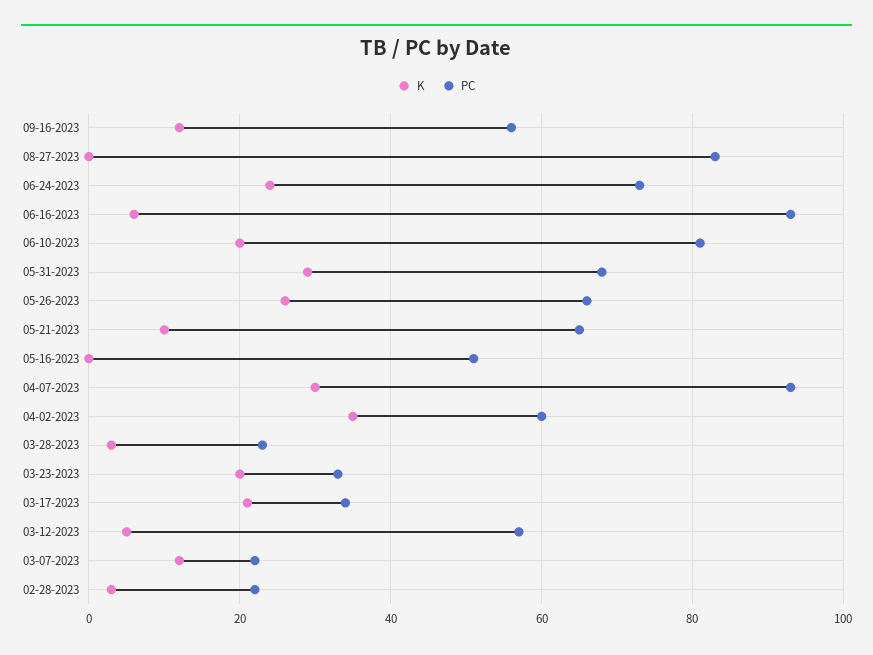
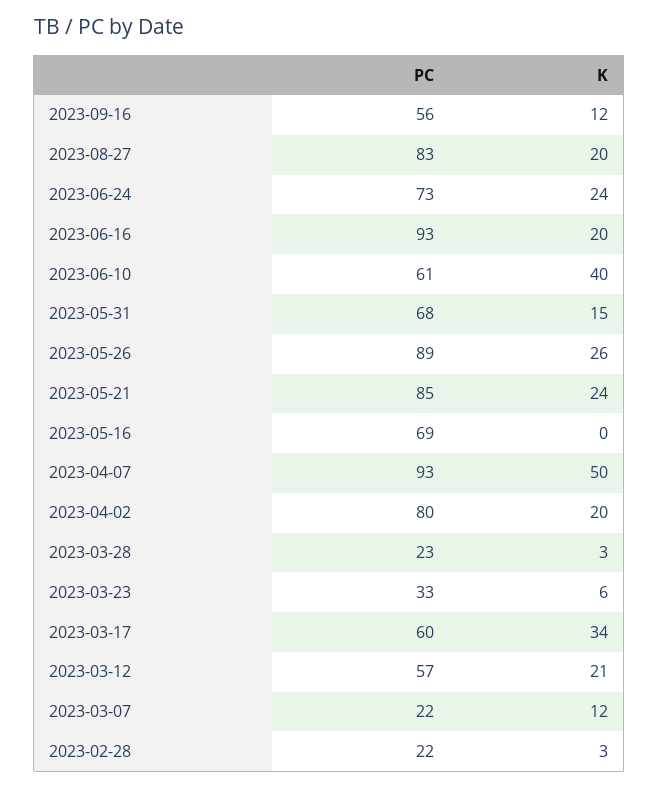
K, 08-27-2023: 0 -> 20
K, 06-16-2023: 5 -> 20
K, 06-10-2023: 20 -> 40
PC, 06-10-2023: 80 -> 61
K, 05-31-2023: 30 -> 15
PC, 05-26-2023: 65 -> 89
K, 05-21-2023: 10 -> 24
PC, 05-21-2023: 65 -> 85
PC, 05-16-2023: 50 -> 69
K, 04-07-2023: 30 -> 50
K, 04-02-2023: 35 -> 20
PC, 04-02-2023: 60 -> 80
K, 03-23-2023: 20 -> 6
K, 03-17-2023: 20 -> 34
PC, 03-17-2023: 35 -> 60
K, 03-12-2023: 5 -> 21

